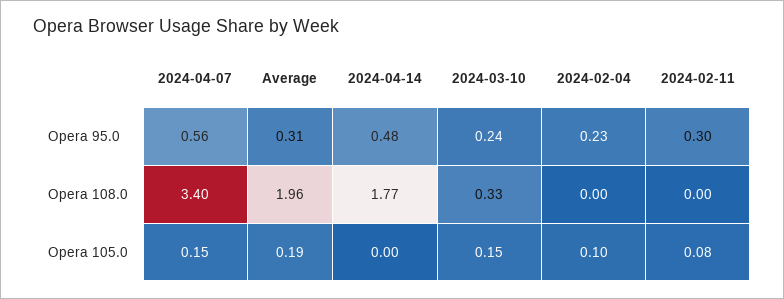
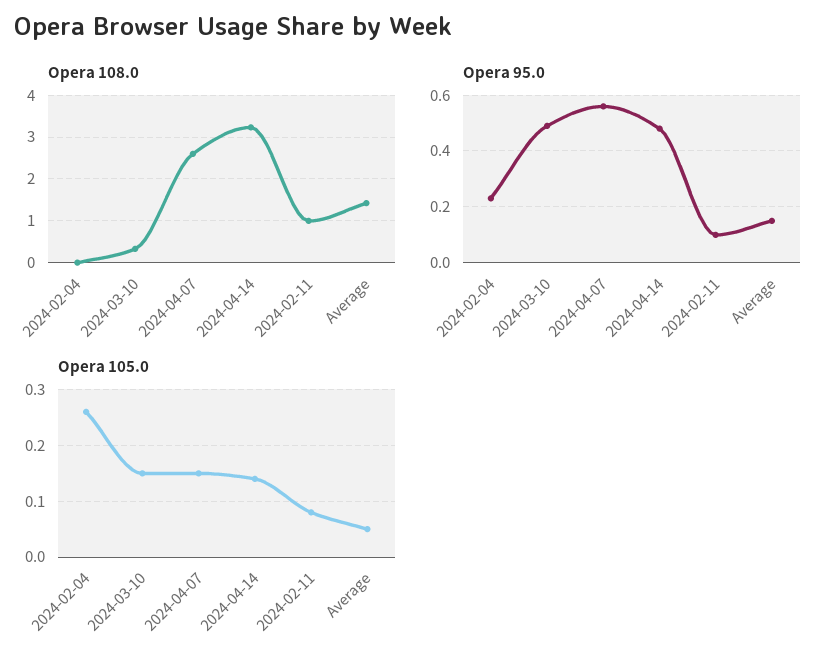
Opera 95.0, Average: 0.31 -> 0.15
Opera 95.0, 2024-03-10: 0.24 -> 0.5
Opera 95.0, 2024-02-11: 0.3 -> 0.1
Opera 108.0, 2024-04-07: 3.4 -> 2.6
Opera 108.0, Average: 1.96 -> 1.4
Opera 108.0, 2024-04-14: 1.77 -> 3.2
Opera 108.0, 2024-02-11: 0 -> 1
Opera 105.0, Average: 0.19 -> 0.05
Opera 105.0, 2024-04-14: 0 -> 0.15
Opera 105.0, 2024-02-04: 0.1 -> 0.25

